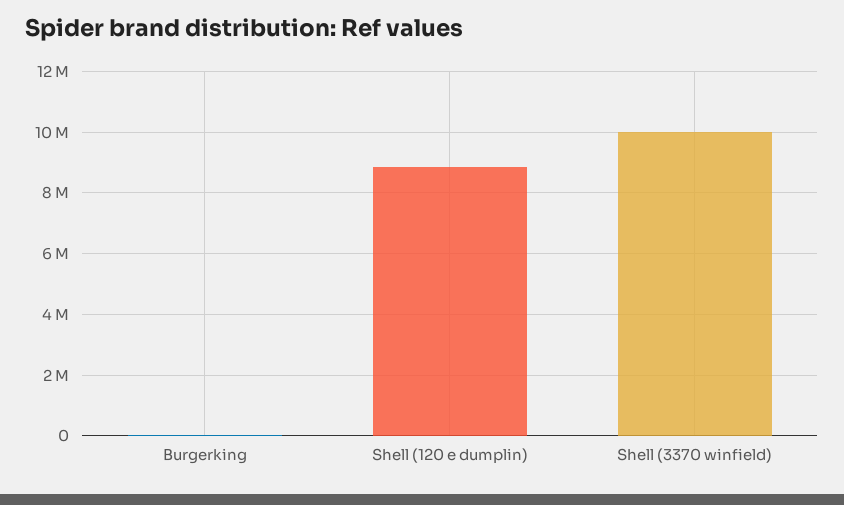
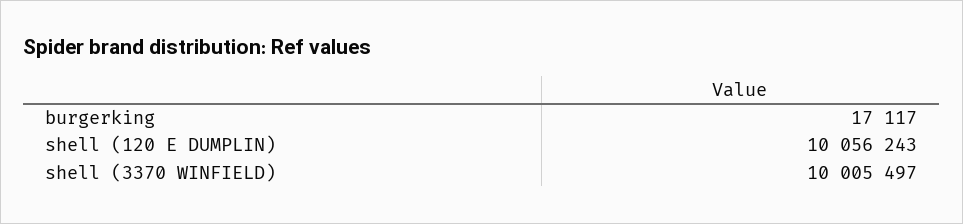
Shell (120 e dumplin): 8800000 -> 10056243

